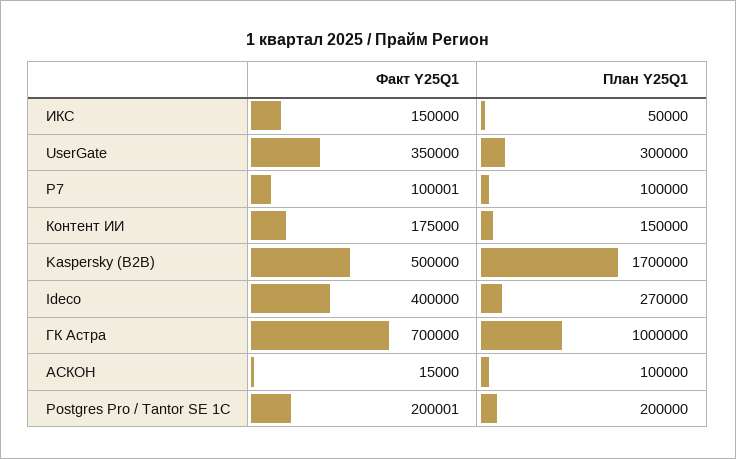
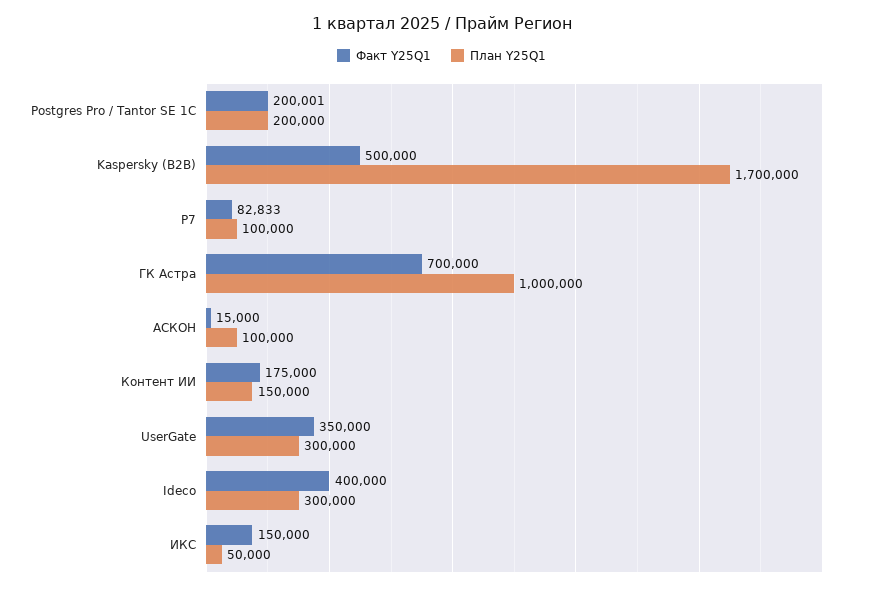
Факт Y25Q1, Р7: 100001 -> 82833
План Y25Q1, Ideco: 270000 -> 300000

